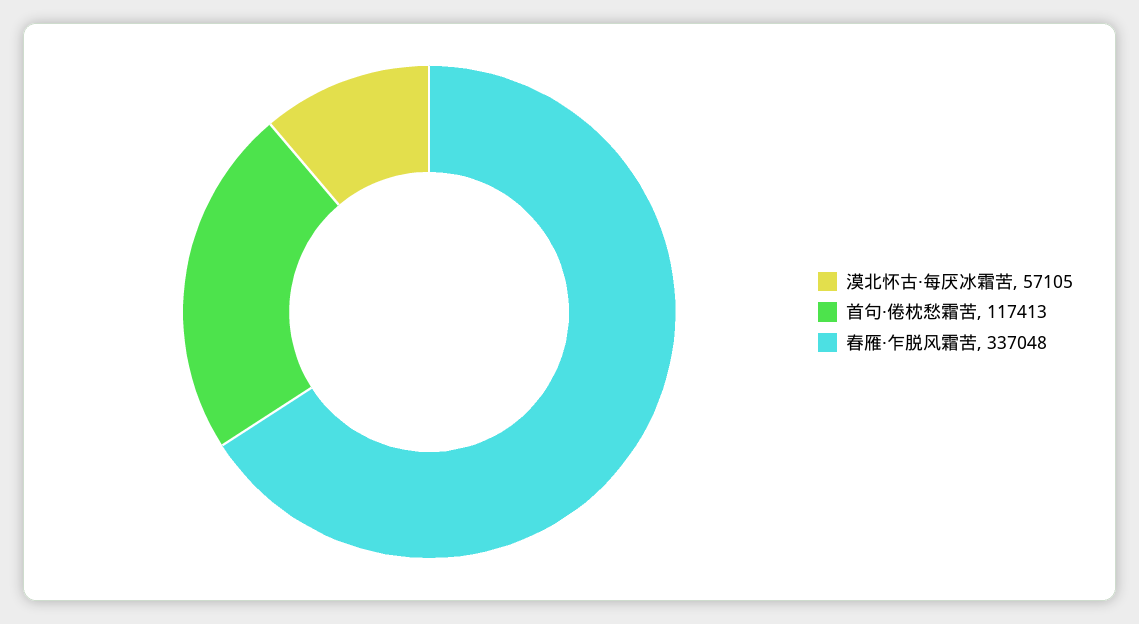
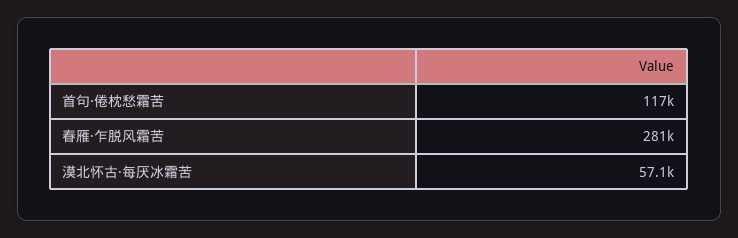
春雁·乍脱风霜苦: 337048 -> 281000

